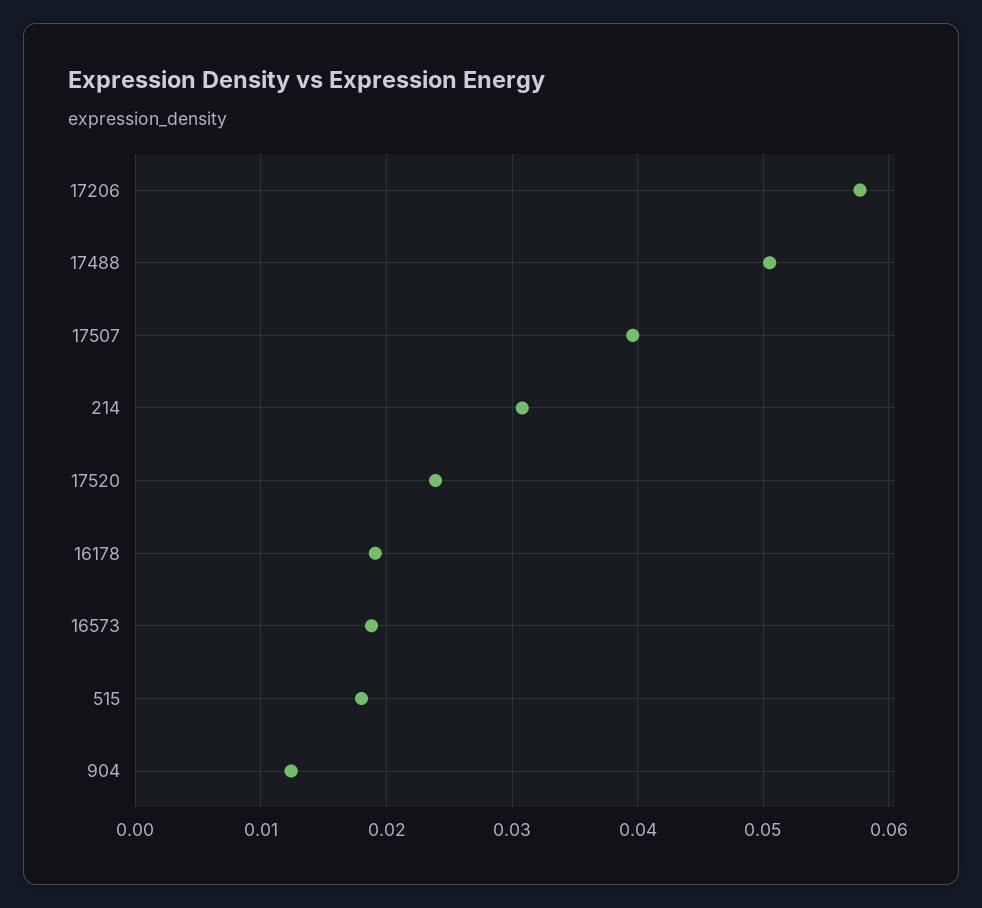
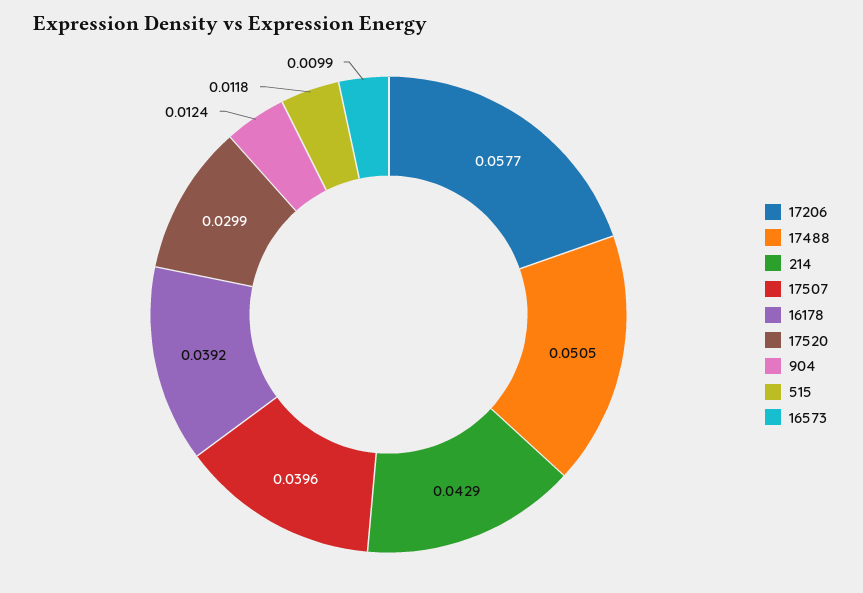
214: 0.031 -> 0.0429
17520: 0.024 -> 0.0299
16178: 0.019 -> 0.0392
16573: 0.019 -> 0.0099
515: 0.018 -> 0.0118

